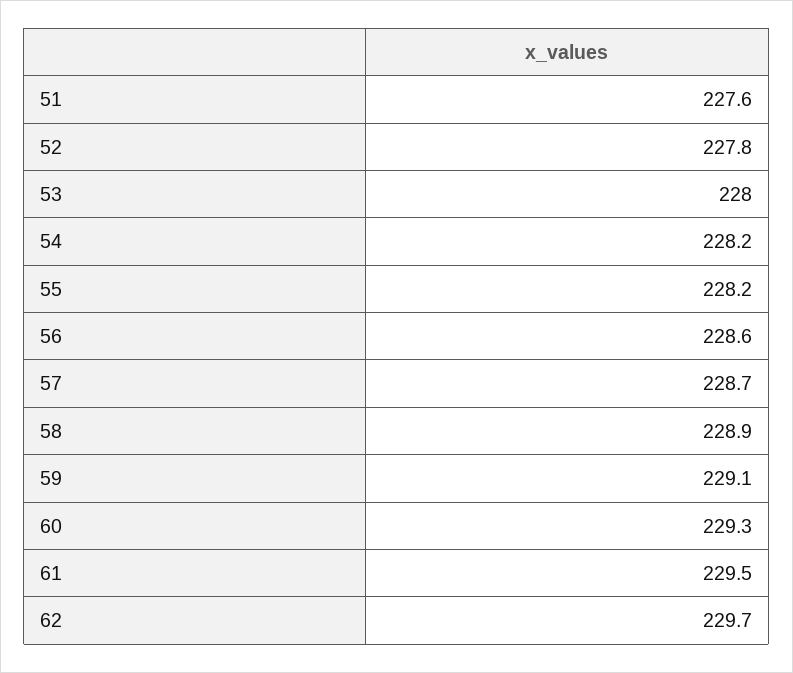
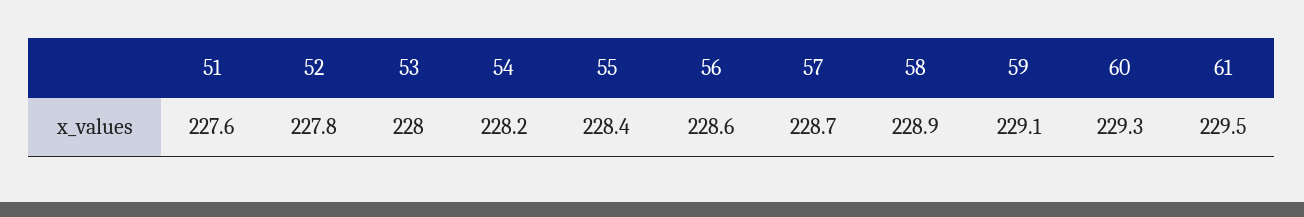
55: 228.2 -> 228.4
62: 229.7 -> none

